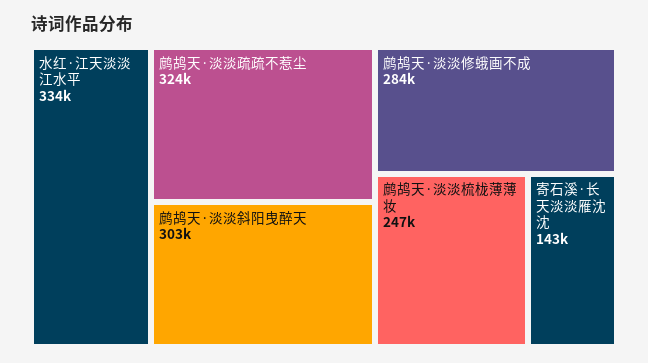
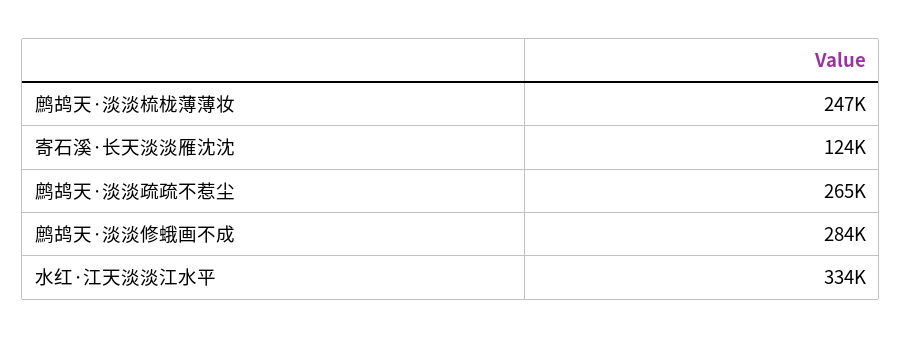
鹧鸪天·淡淡疏疏不惹尘: 324000 -> 265000
鹧鸪天·淡淡斜阳曳醉天: 303000 -> none
寄石溪·长天淡淡雁沈沈: 143000 -> 124000

